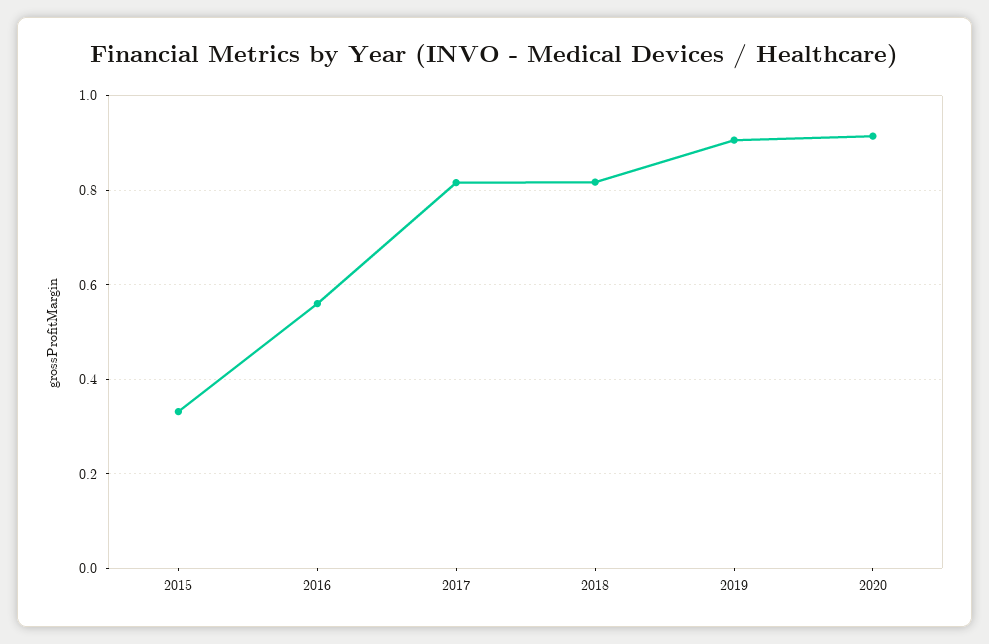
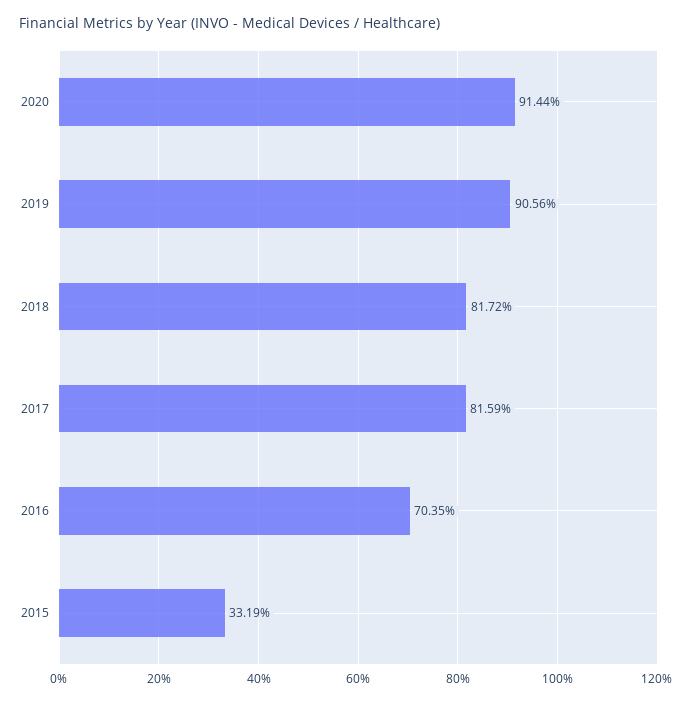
2016: 0.56 -> 0.7035

